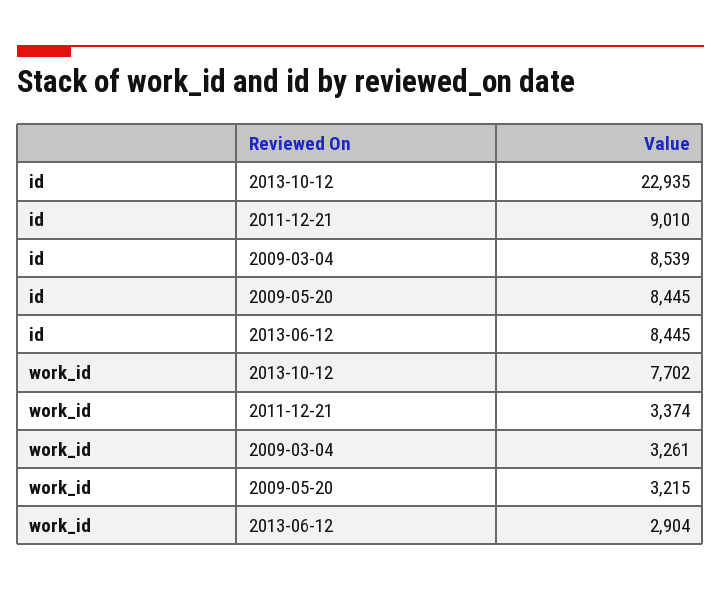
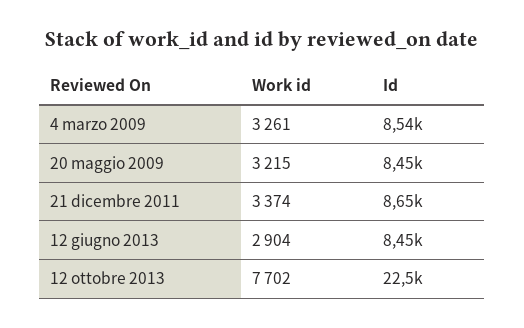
id, 2013-10-12: 22935 -> 22500
id, 2011-12-21: 9010 -> 8650

